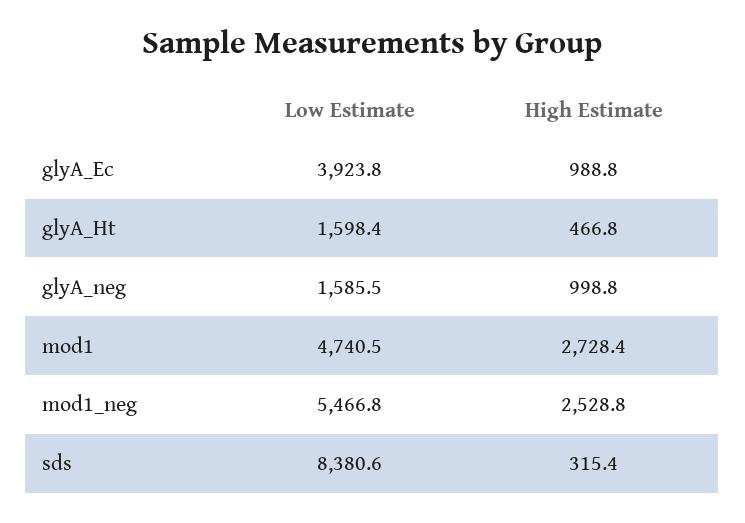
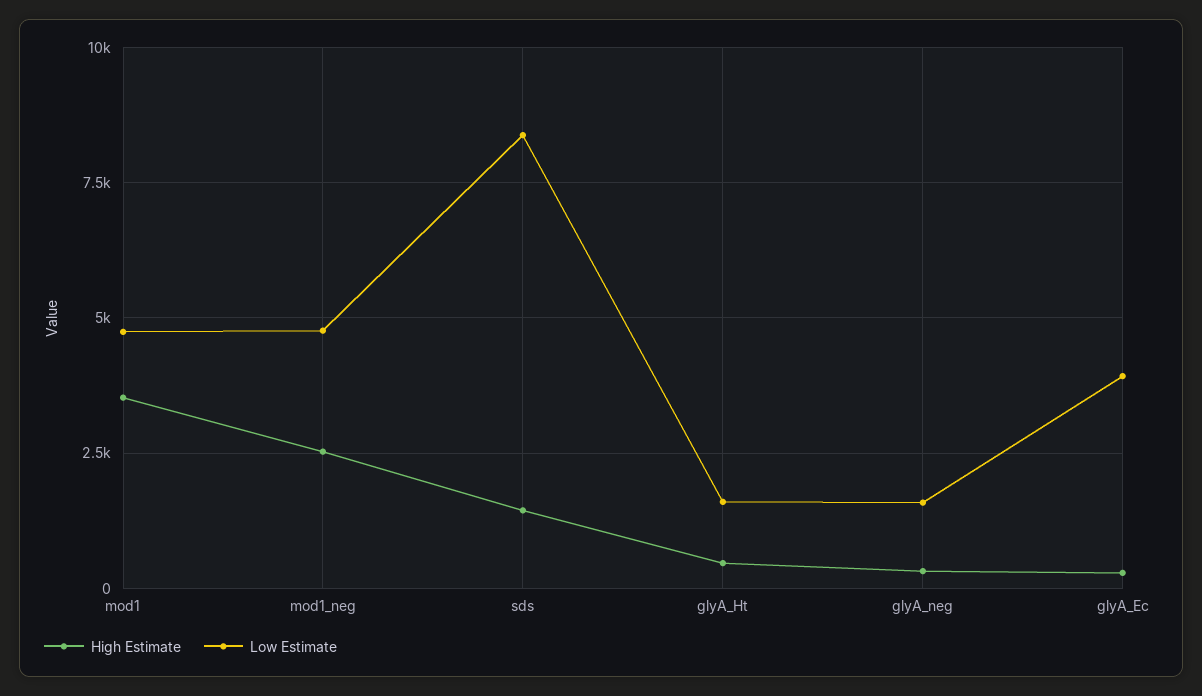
High Estimate, glyA_Ec: 988.8 -> 250
High Estimate, glyA_neg: 998.8 -> 250
High Estimate, mod1: 2728.4 -> 3500
Low Estimate, mod1_neg: 5466.8 -> 4750
High Estimate, sds: 315.4 -> 1500

